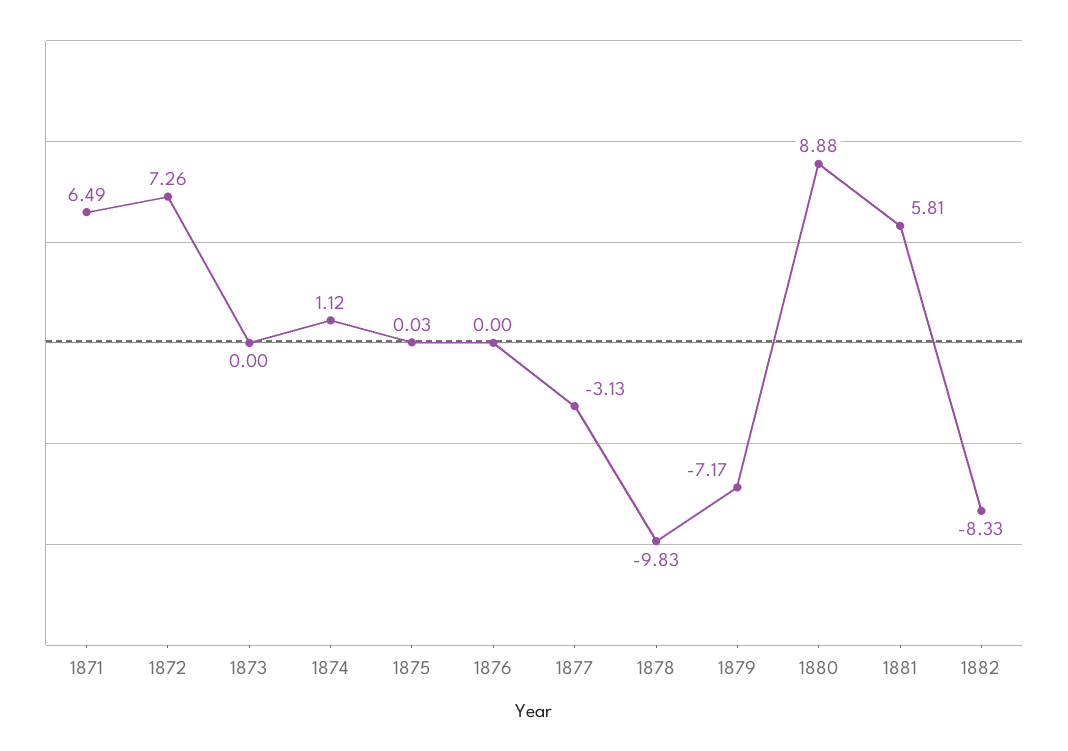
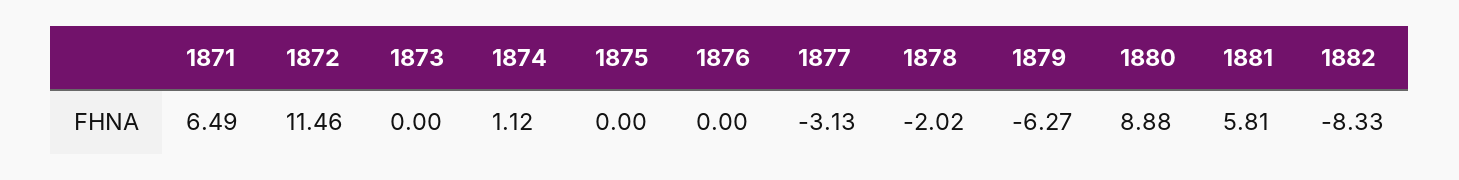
1872: 7.26 -> 11.46
1875: 0.03 -> 0
1878: -9.83 -> -2.02
1879: -7.17 -> -6.27

